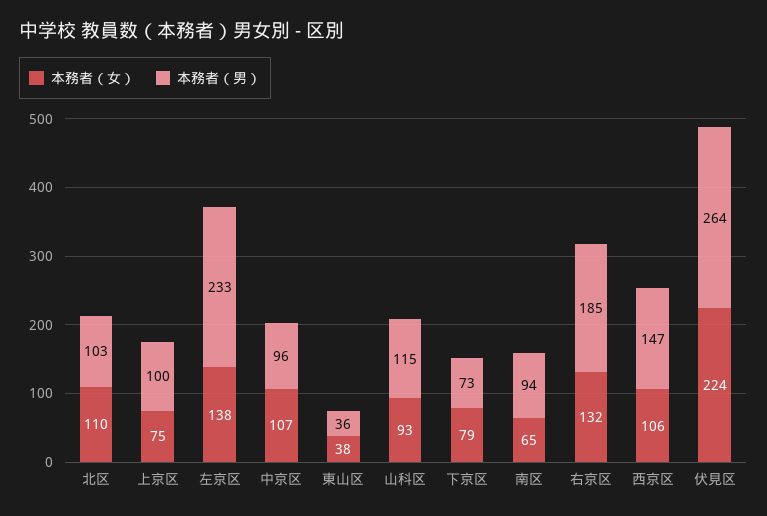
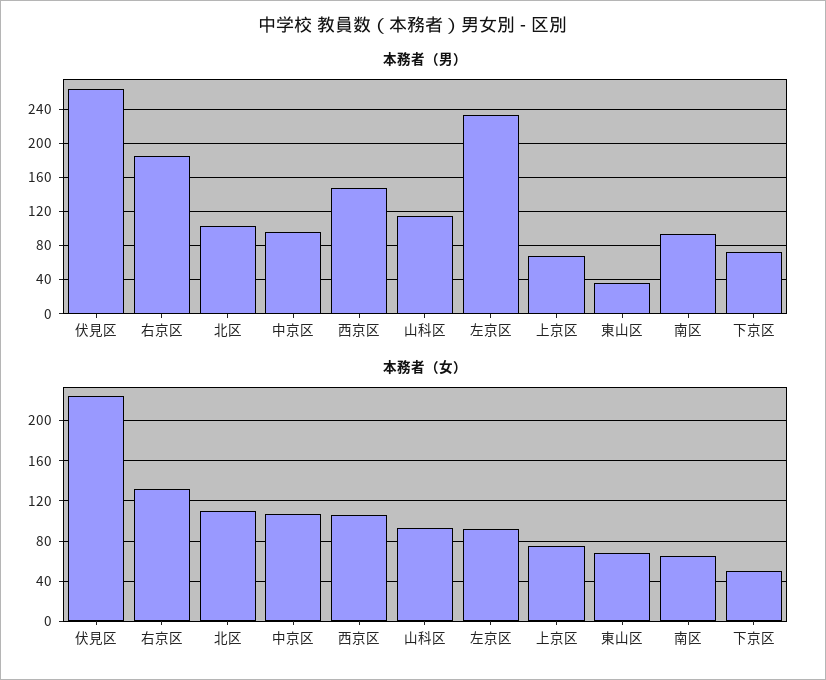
本務者（男）, 上京区: 100 -> 70
本務者（女）, 左京区: 138 -> 90
本務者（女）, 東山区: 38 -> 70
本務者（女）, 下京区: 79 -> 50

